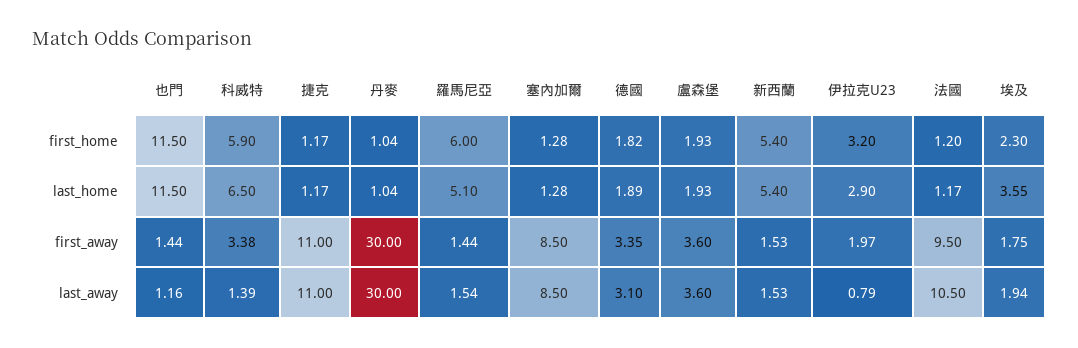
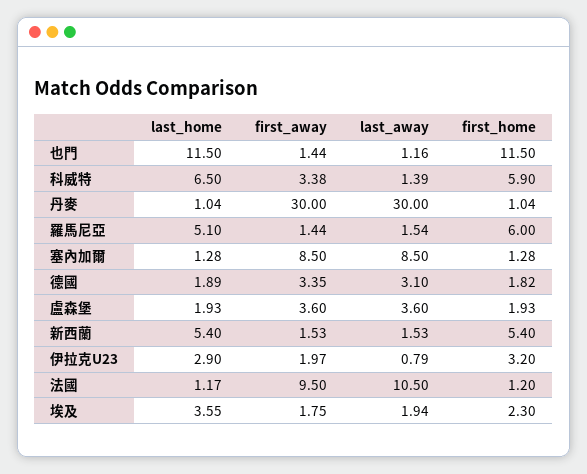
捷克, first_home: 1.17 -> none
捷克, last_home: 1.17 -> none
捷克, first_away: 11 -> none
捷克, last_away: 11 -> none

